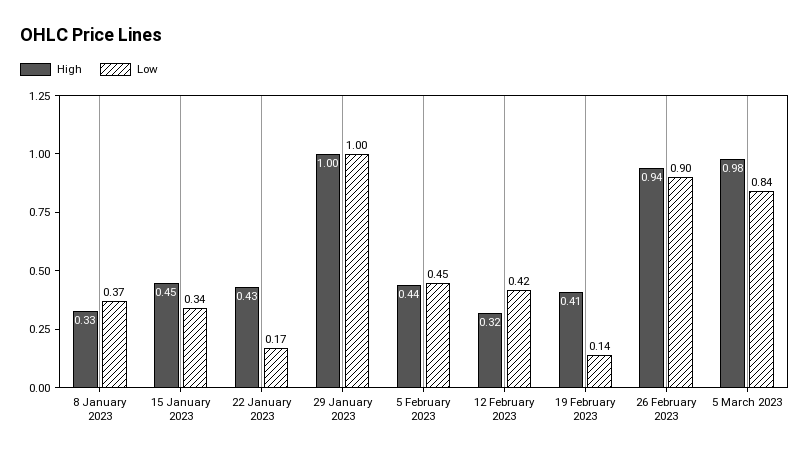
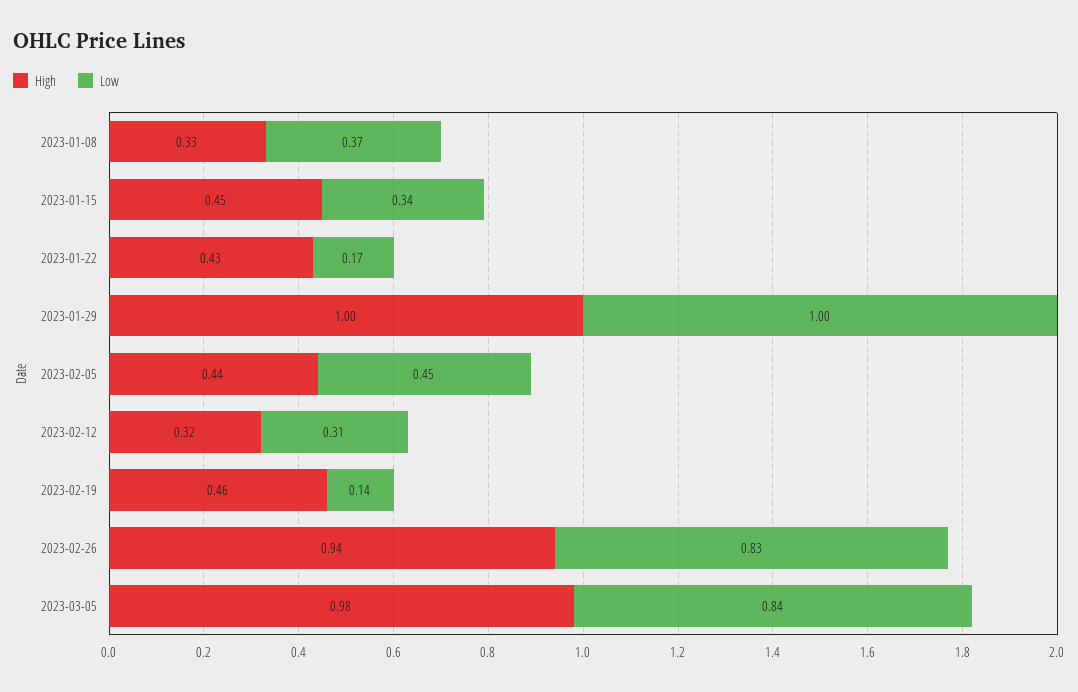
Low, 12 February 2023: 0.42 -> 0.31
High, 19 February 2023: 0.41 -> 0.46
Low, 26 February 2023: 0.9 -> 0.83

